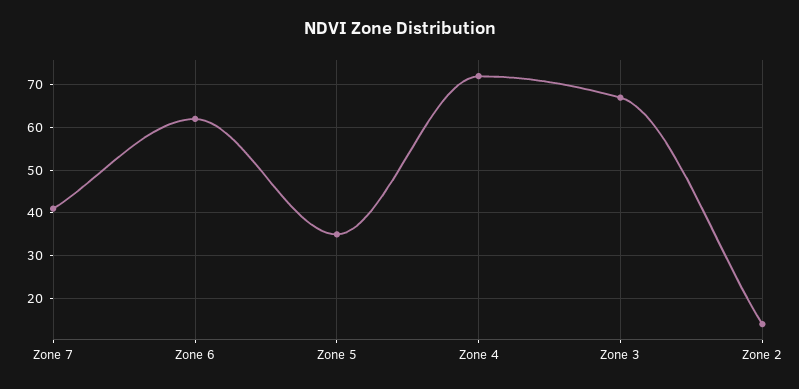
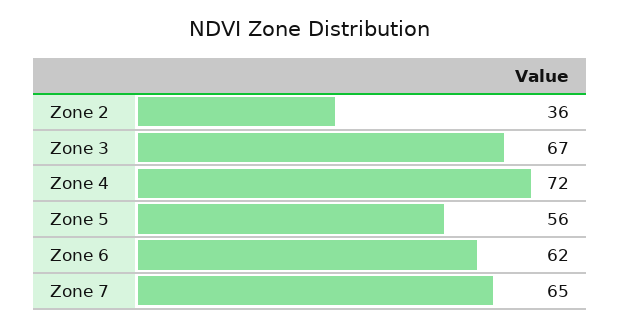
Zone 7: 40 -> 65
Zone 5: 35 -> 56
Zone 2: 15 -> 36

